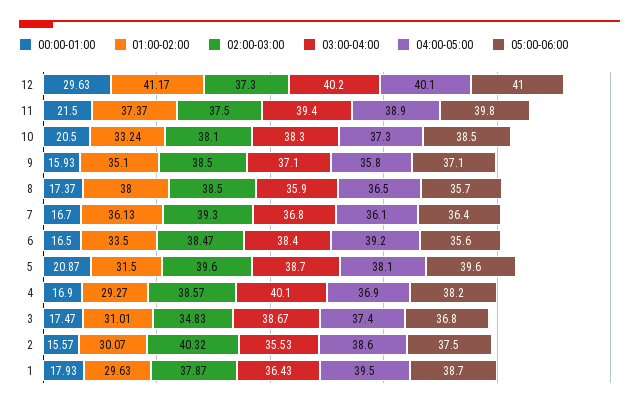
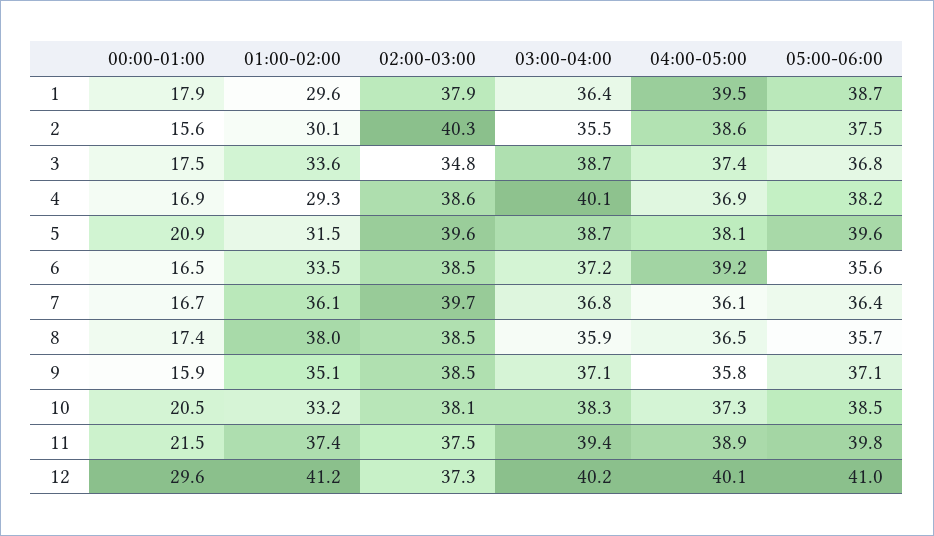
02:00-03:00, 7: 39.3 -> 39.7
03:00-04:00, 6: 38.4 -> 37.2
01:00-02:00, 3: 31.01 -> 33.6

